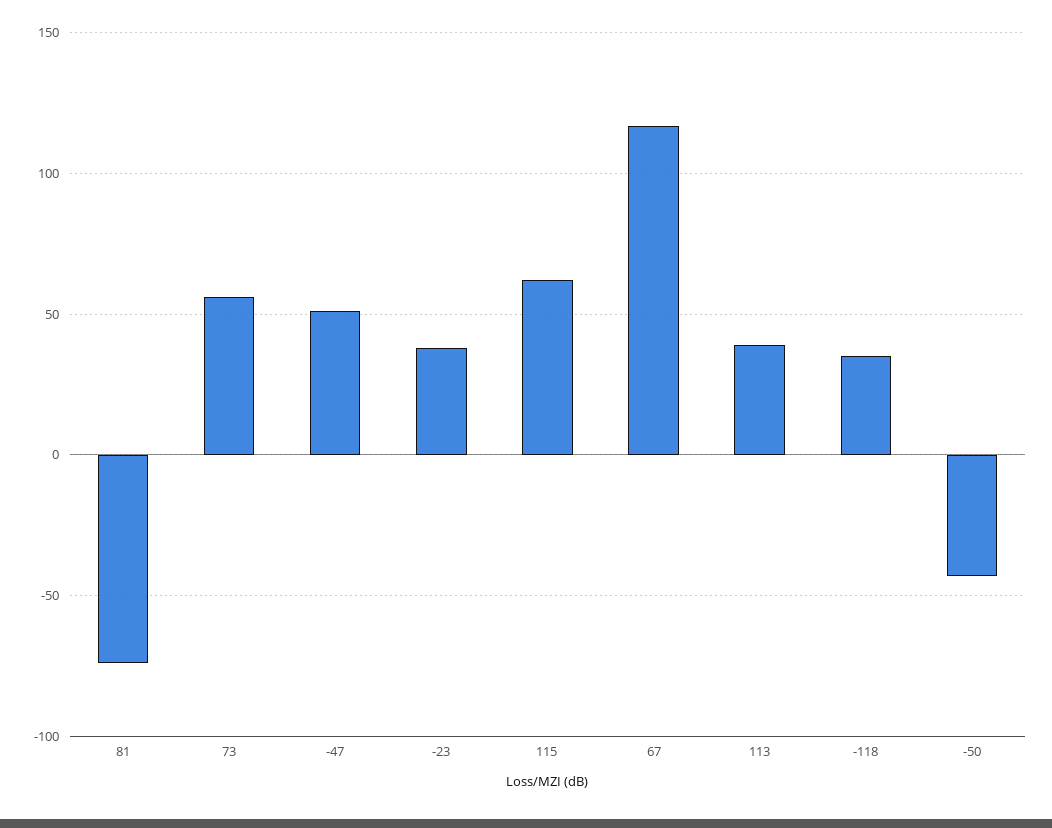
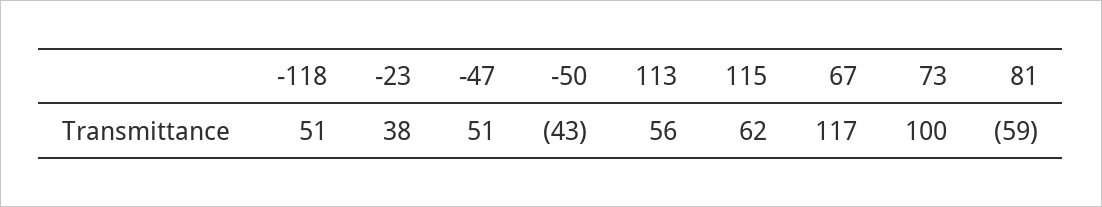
81: -75 -> -59
73: 55 -> 100
113: 40 -> 56
-118: 35 -> 51

